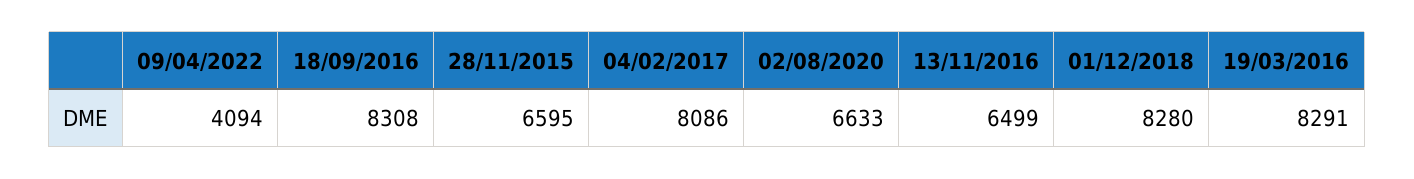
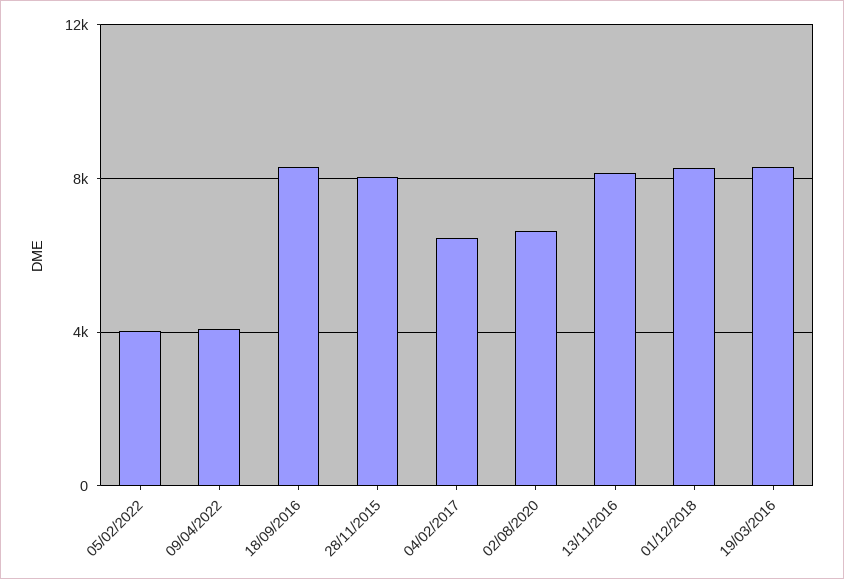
28/11/2015: 6595 -> 8000
04/02/2017: 8086 -> 6500
13/11/2016: 6499 -> 8000
05/02/2022: none -> 4000

